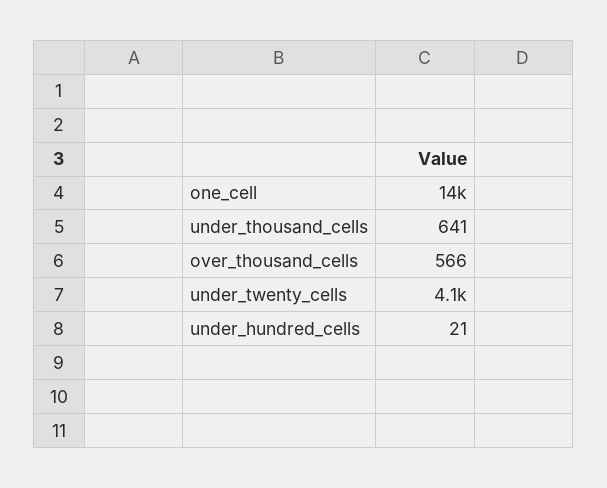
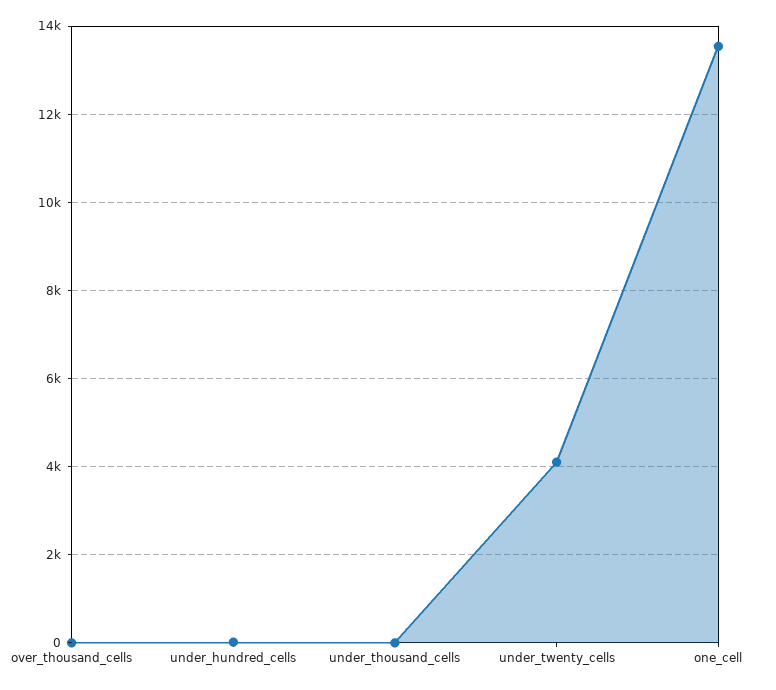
under_thousand_cells: 641 -> 0
over_thousand_cells: 566 -> 0

